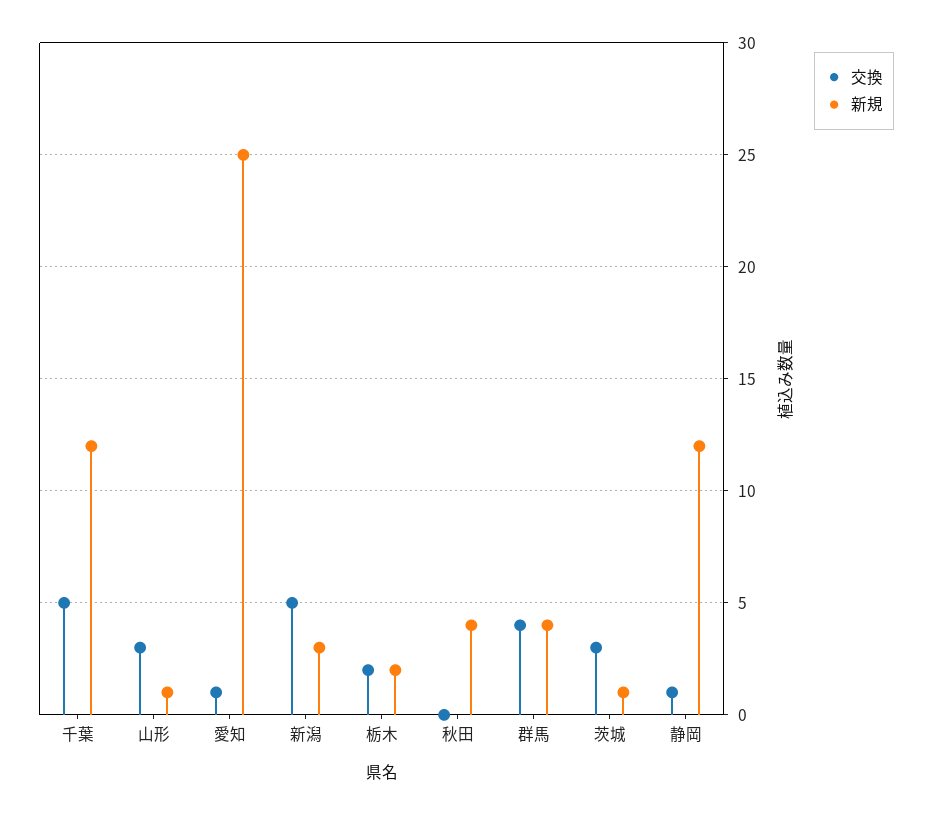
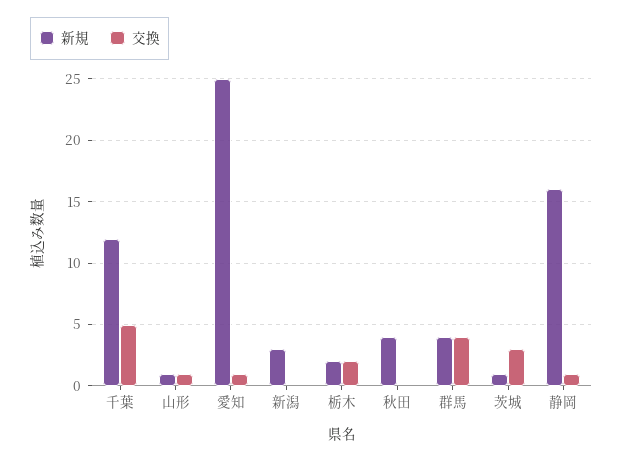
交換, 山形: 3 -> 1
交換, 新潟: 5 -> 0
新規, 静岡: 12 -> 16

